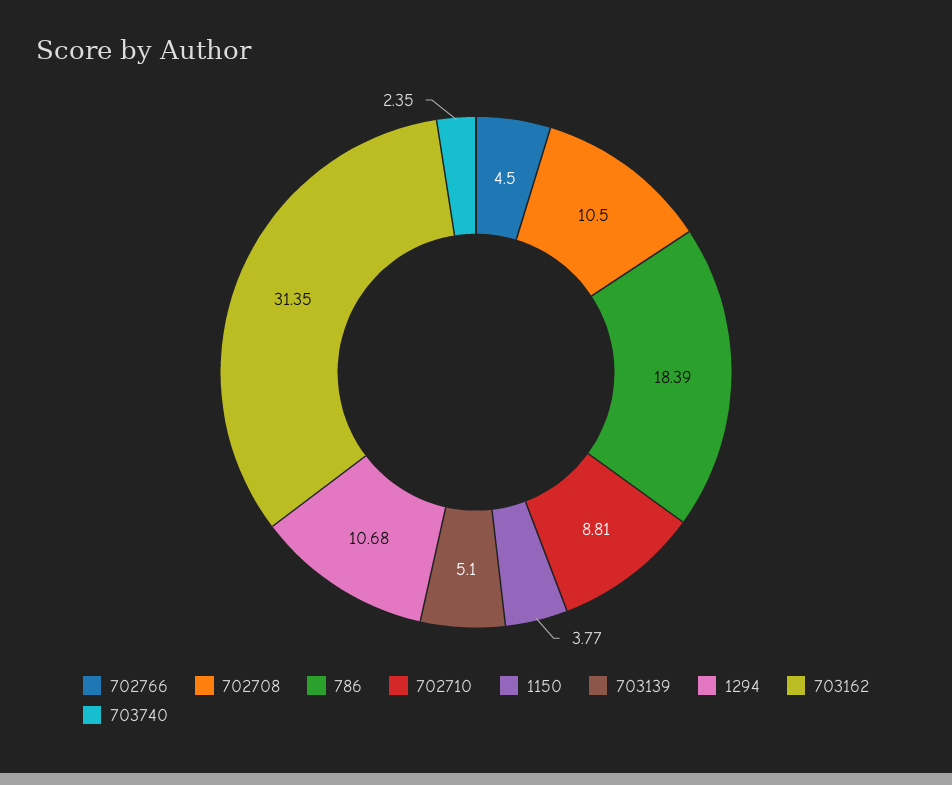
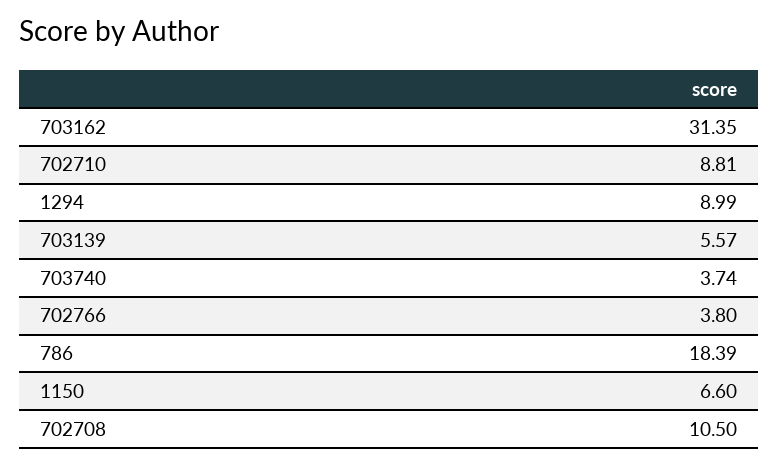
702766: 4.5 -> 3.8
1150: 3.77 -> 6.6
703139: 5.1 -> 5.57
1294: 10.68 -> 8.99
703740: 2.35 -> 3.74

